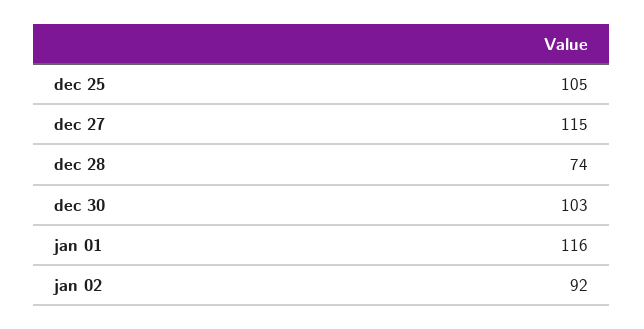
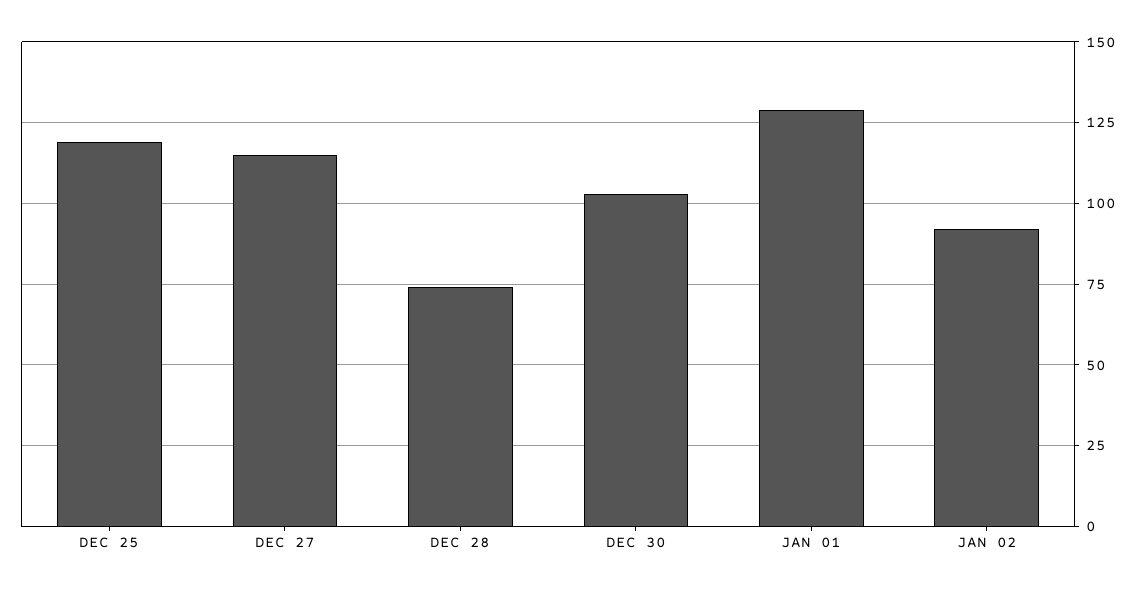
dec 25: 105 -> 120
jan 01: 116 -> 130

